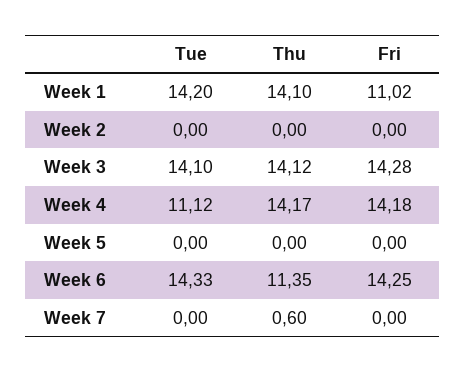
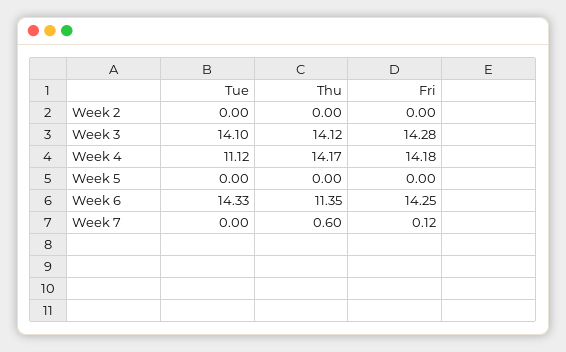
Tue, Week 1: 14.2 -> none
Thu, Week 1: 14.1 -> none
Fri, Week 1: 11.02 -> none
Fri, Week 7: 0 -> 0.12

